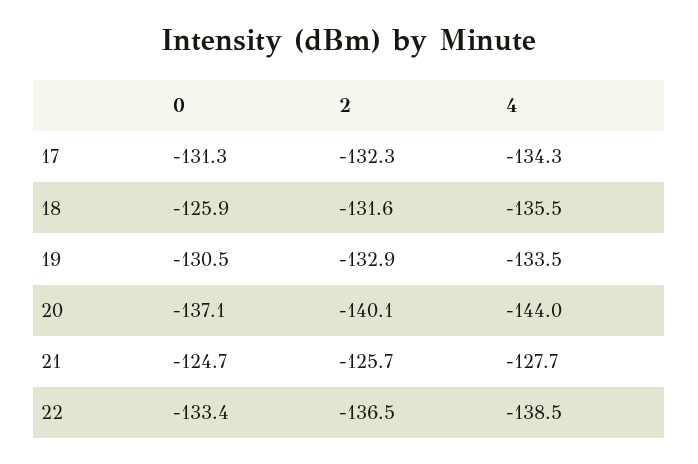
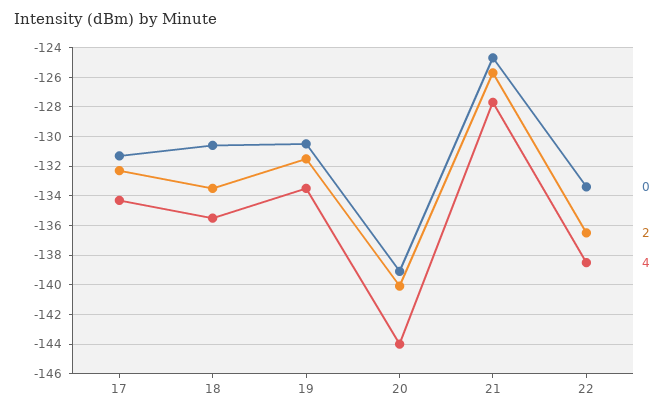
0, 18: -125.9 -> -130.5
2, 18: -131.6 -> -133.5
2, 19: -132.9 -> -131.5
0, 20: -137.1 -> -139

